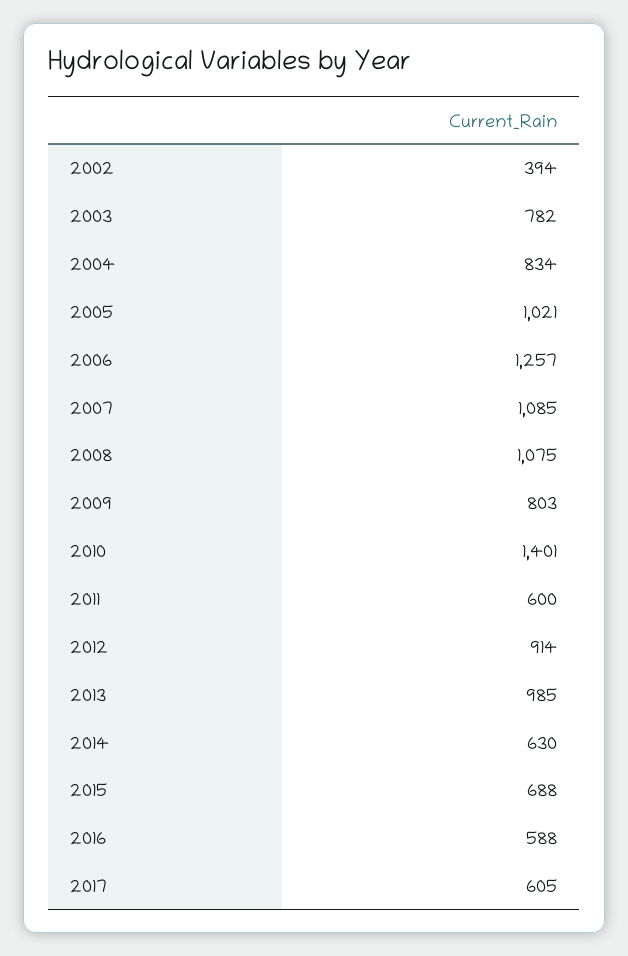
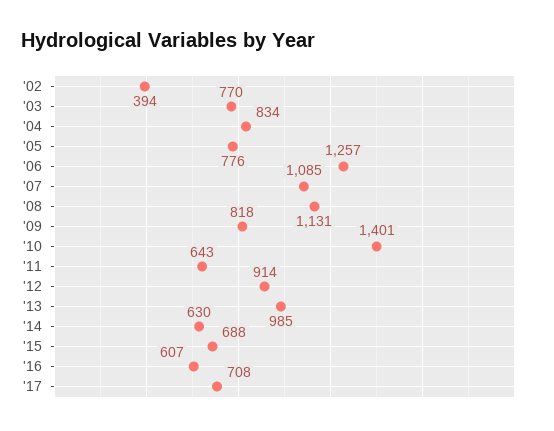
2003: 782 -> 770
2005: 1021 -> 776
2008: 1075 -> 1131
2009: 803 -> 818
2011: 600 -> 643
2016: 588 -> 607
2017: 605 -> 708

